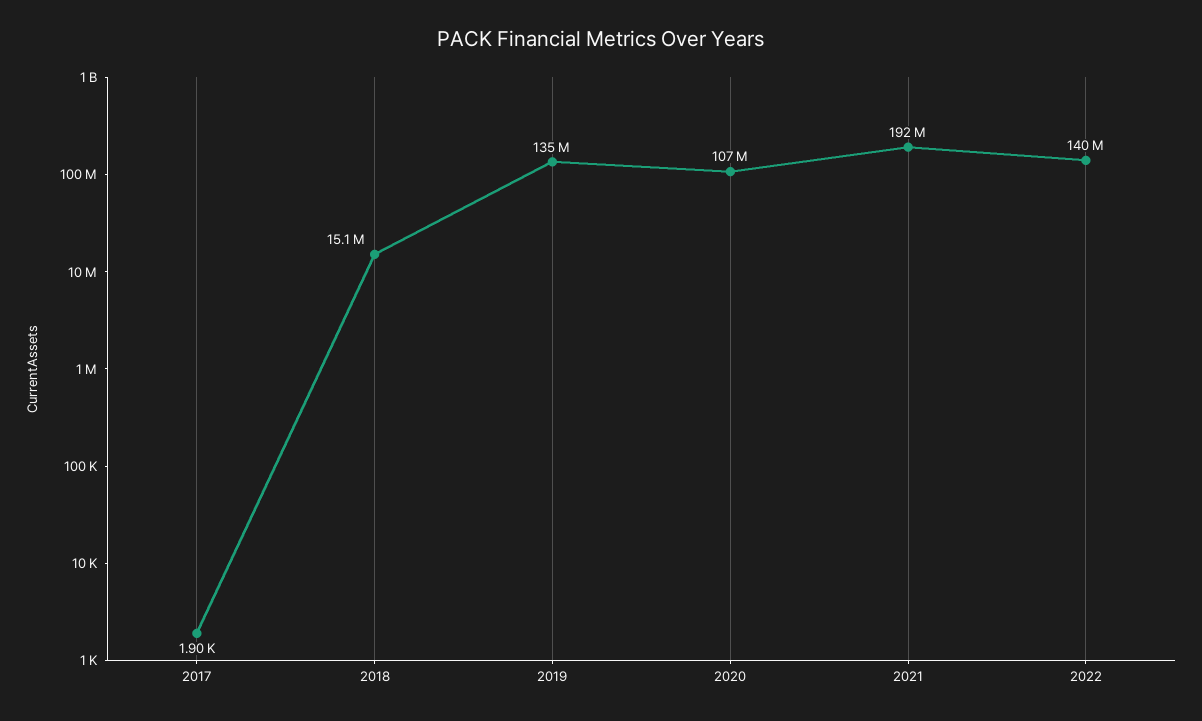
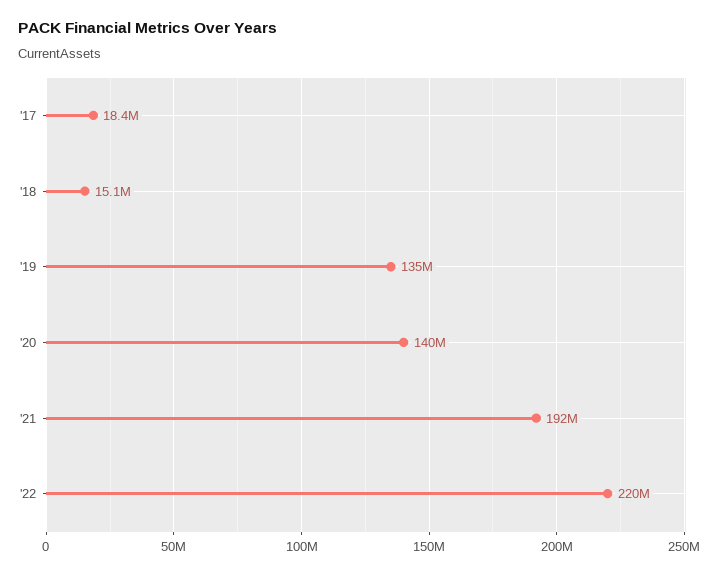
2017: 1900 -> 18400000
2020: 107000000 -> 140000000
2022: 140000000 -> 220000000

